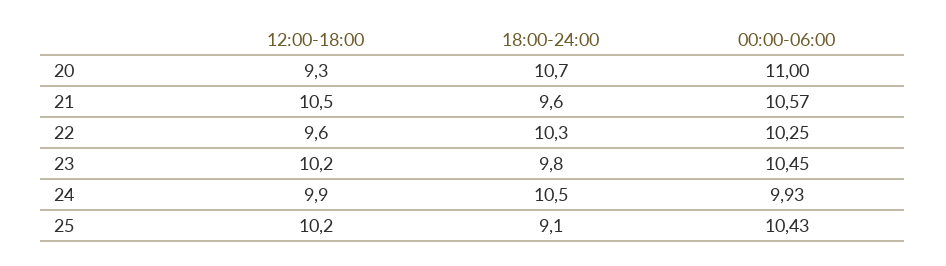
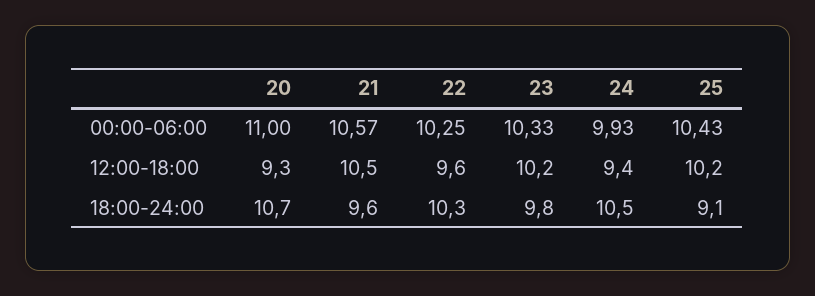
00:00-06:00, 23: 10.45 -> 10.33
12:00-18:00, 24: 9.9 -> 9.4

